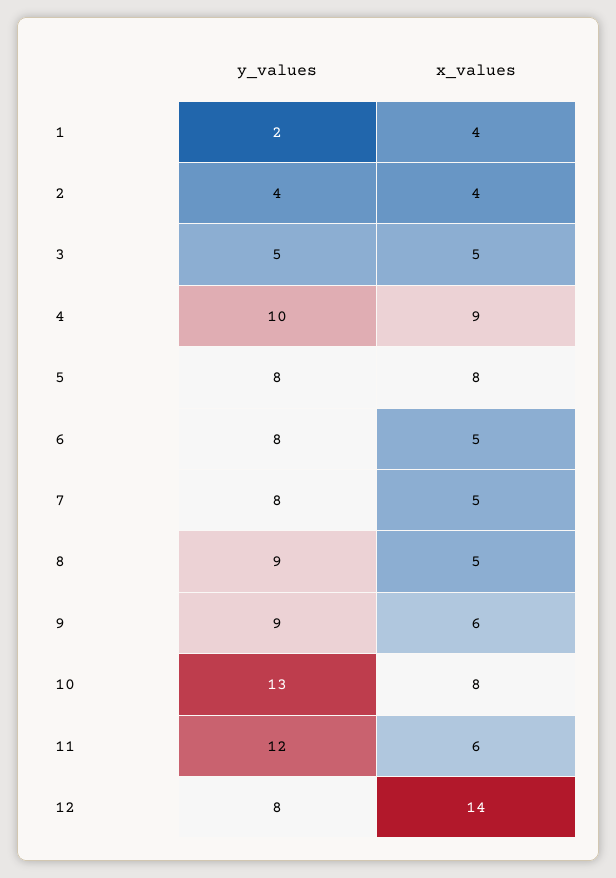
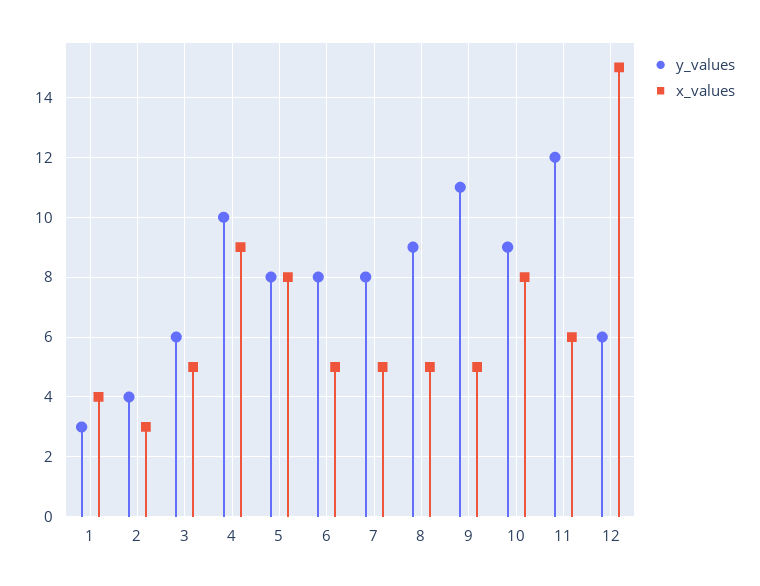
y_values, 1: 2 -> 3
x_values, 2: 4 -> 3
y_values, 3: 5 -> 6
y_values, 9: 9 -> 11
x_values, 9: 6 -> 5
y_values, 10: 13 -> 9
y_values, 12: 8 -> 6
x_values, 12: 14 -> 15

